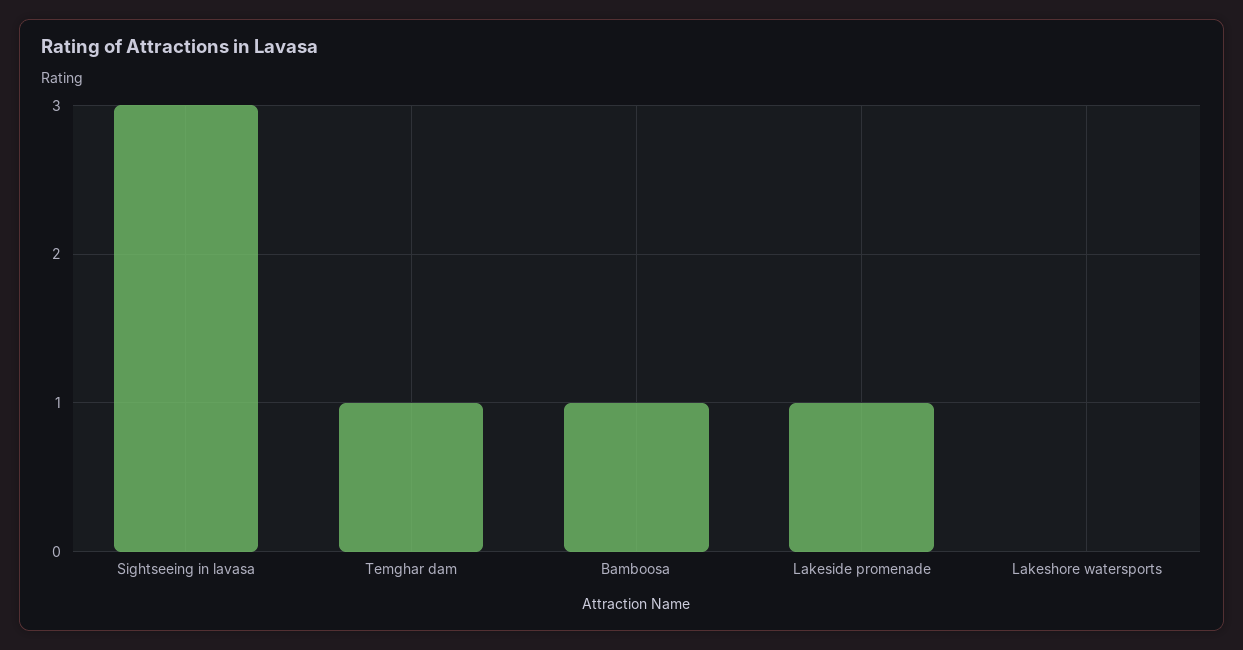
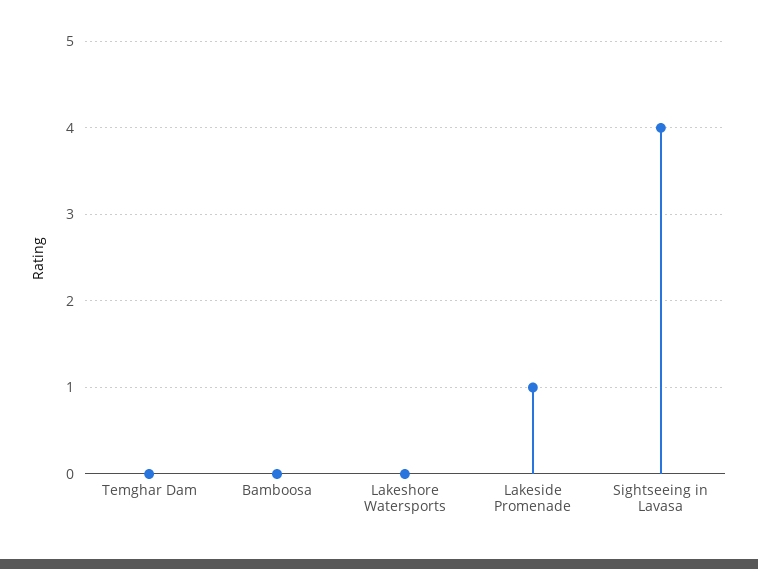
Sightseeing in lavasa: 3 -> 4
Temghar dam: 1 -> 0
Bamboosa: 1 -> 0

